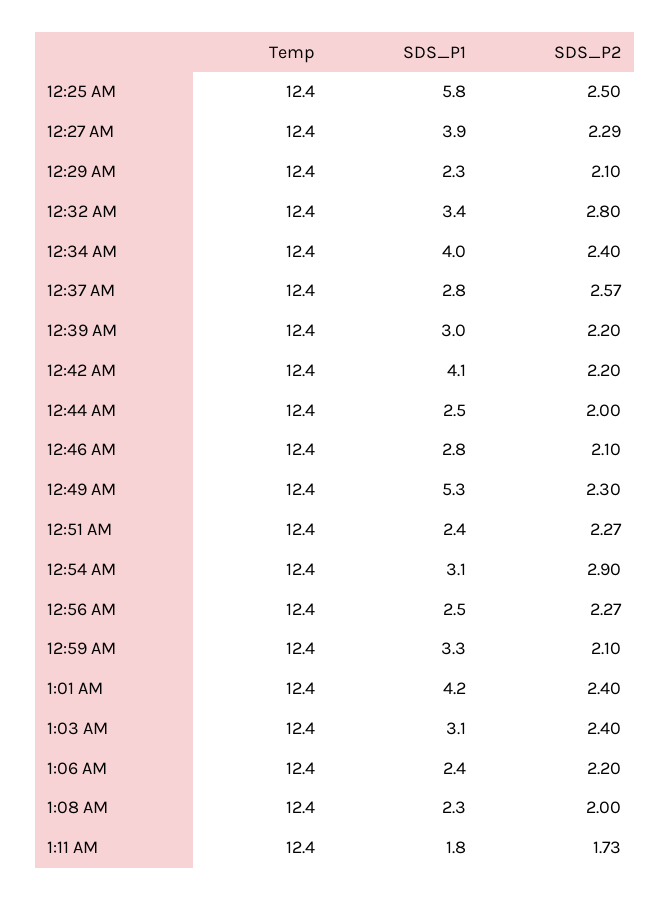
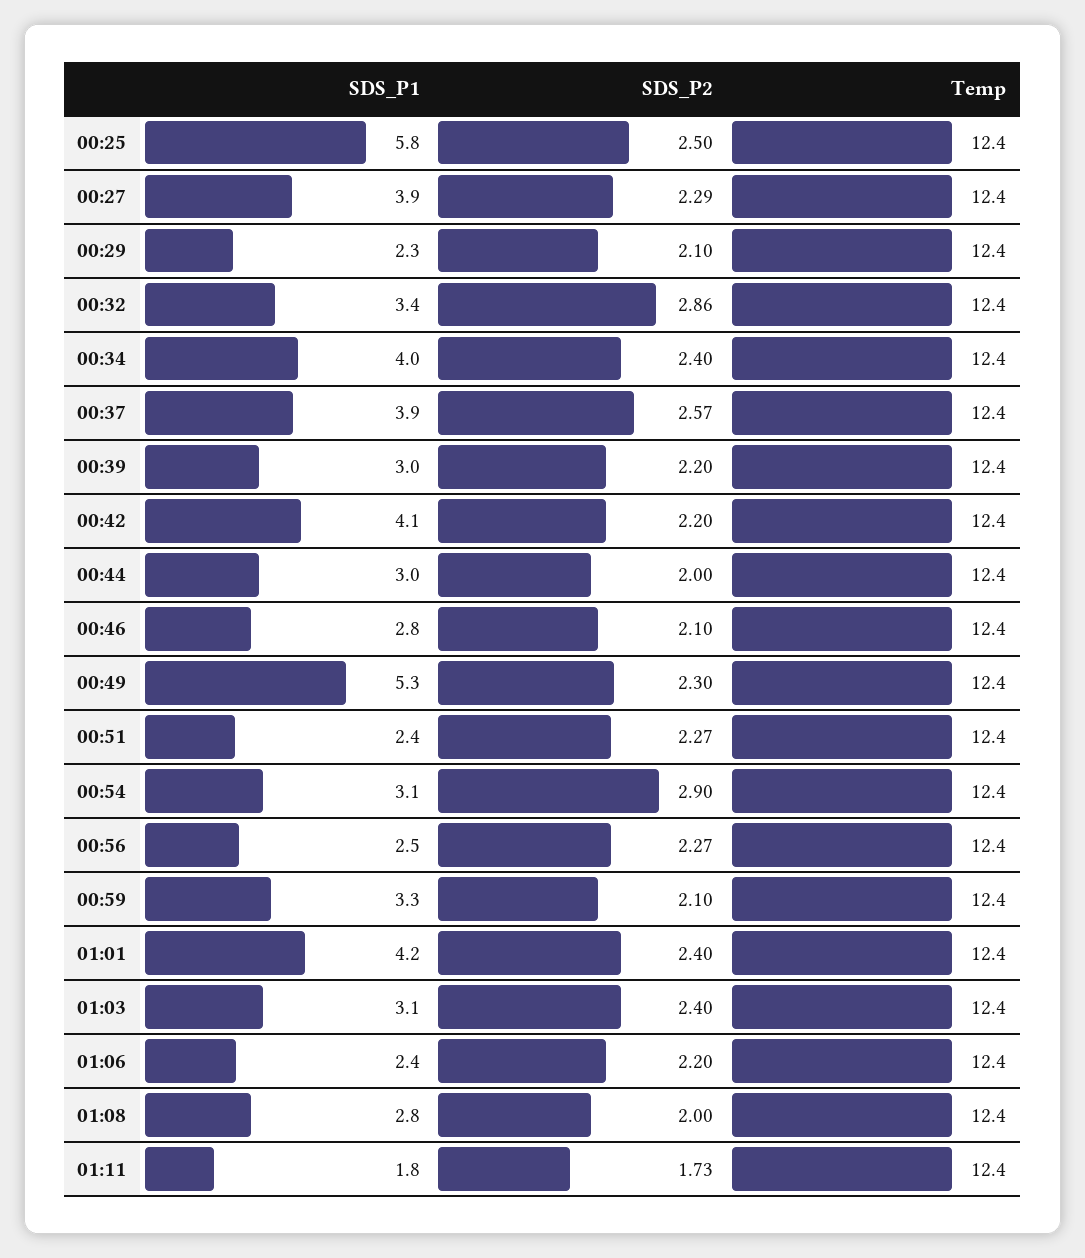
SDS_P2, 12:32 AM: 2.8 -> 2.86
SDS_P1, 12:37 AM: 2.8 -> 3.9
SDS_P1, 12:44 AM: 2.5 -> 3
SDS_P1, 1:08 AM: 2.3 -> 2.8

